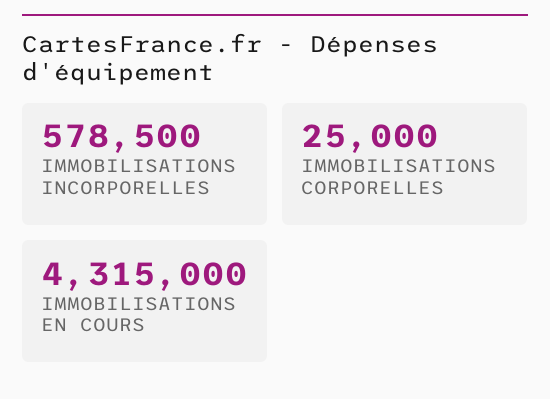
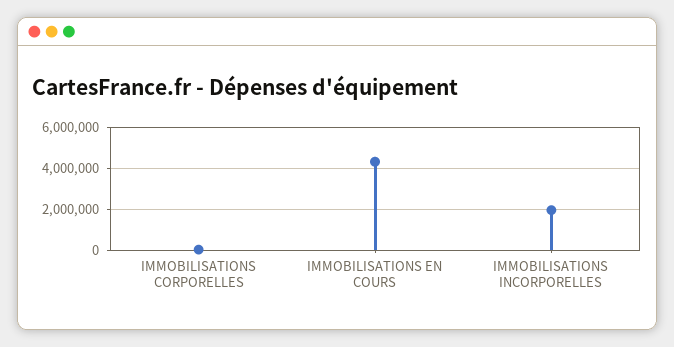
IMMOBILISATIONS INCORPORELLES: 578500 -> 2000000

